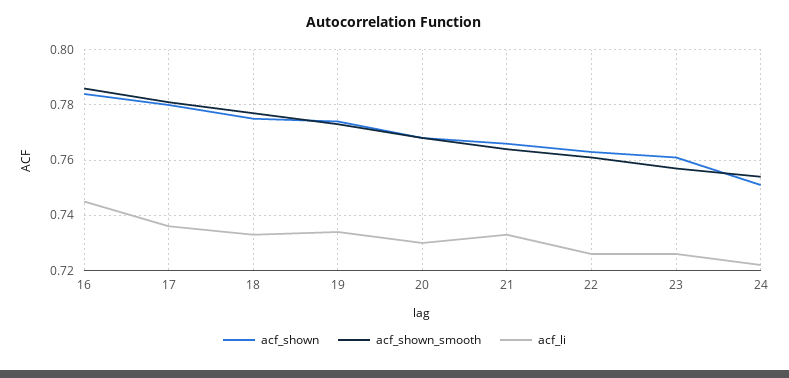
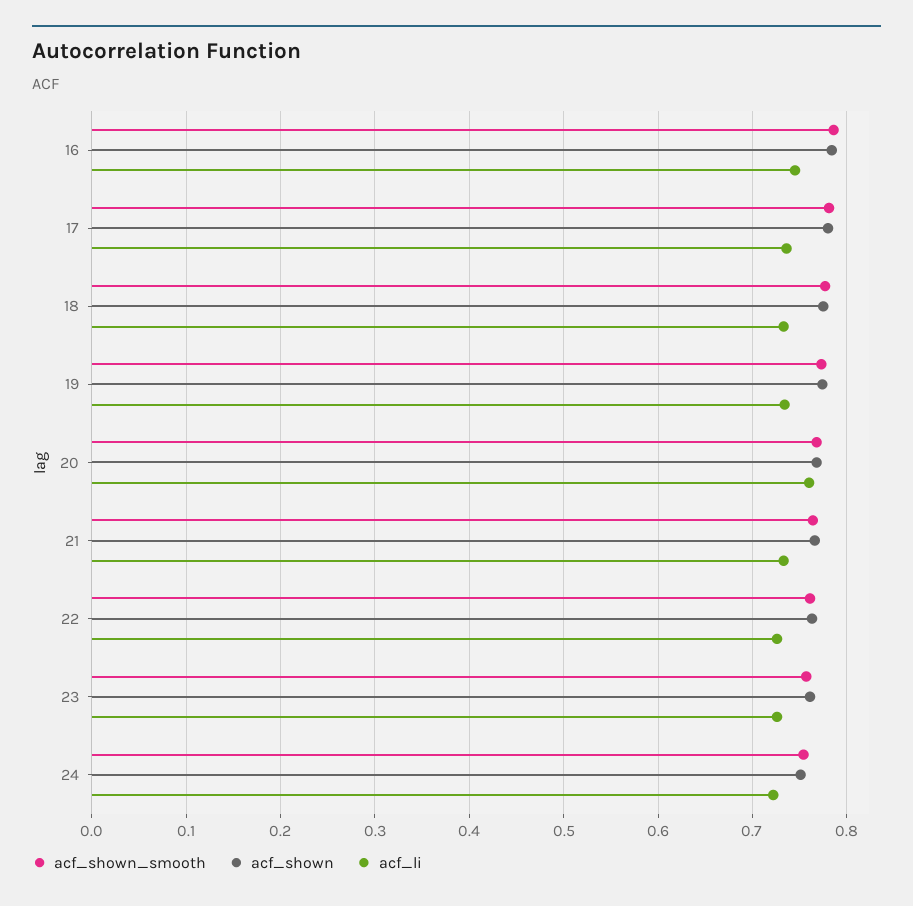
acf_li, 20: 0.73 -> 0.76

